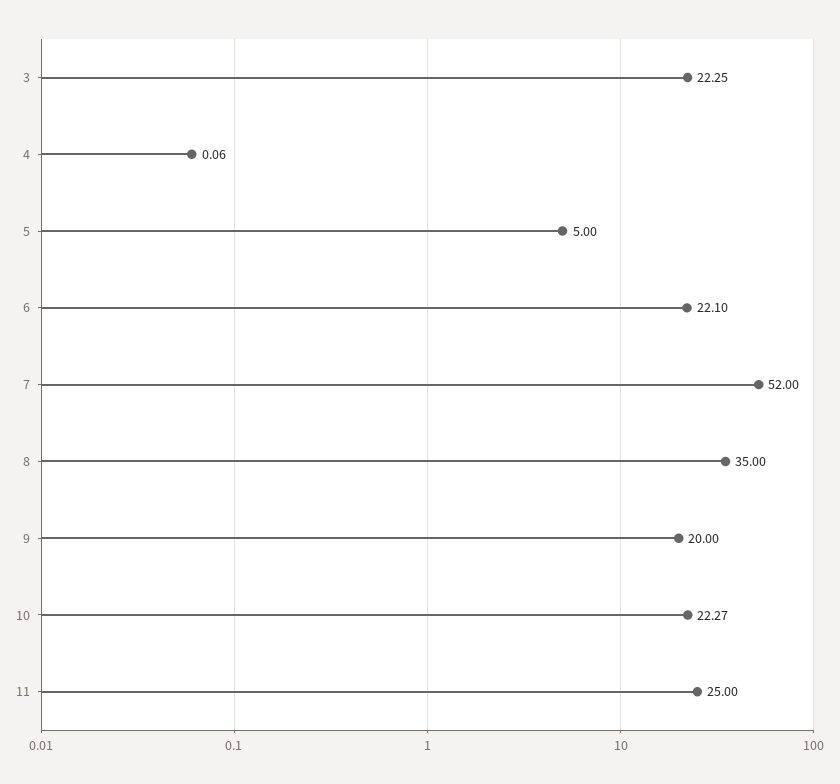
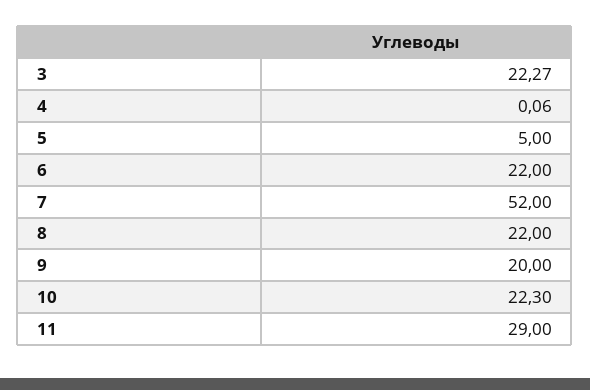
3: 22.25 -> 22.27
6: 22.1 -> 22
8: 35 -> 22
10: 22.27 -> 22.3
11: 25 -> 29

